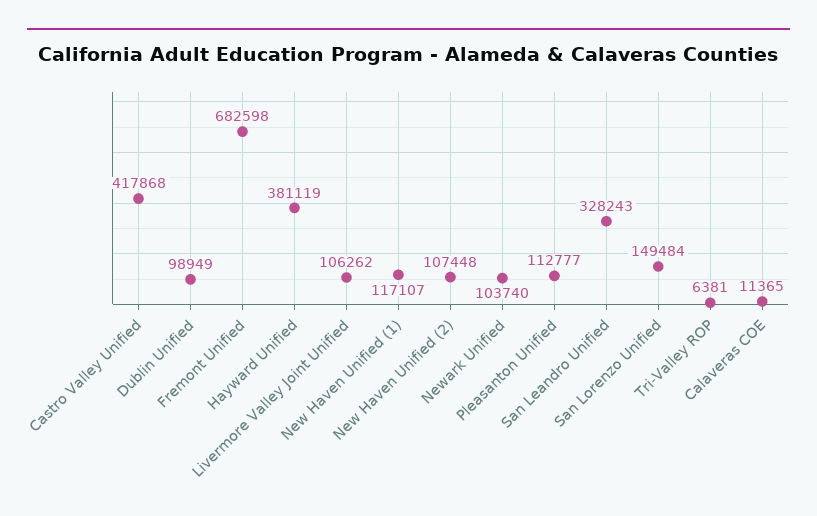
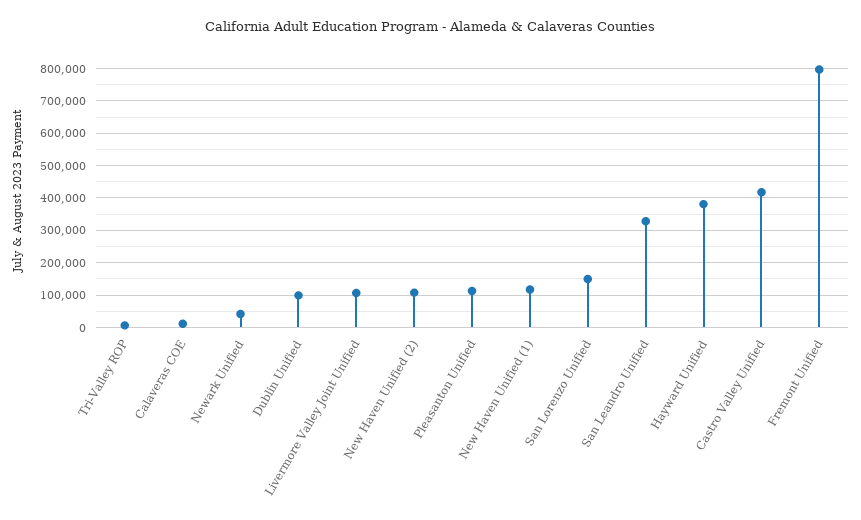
Fremont Unified: 682598 -> 800000
Newark Unified: 103740 -> 40000

